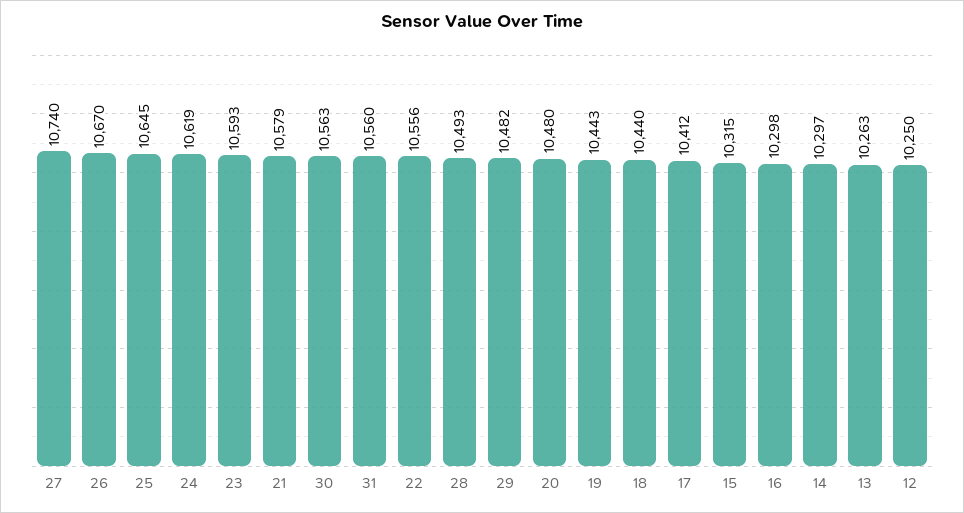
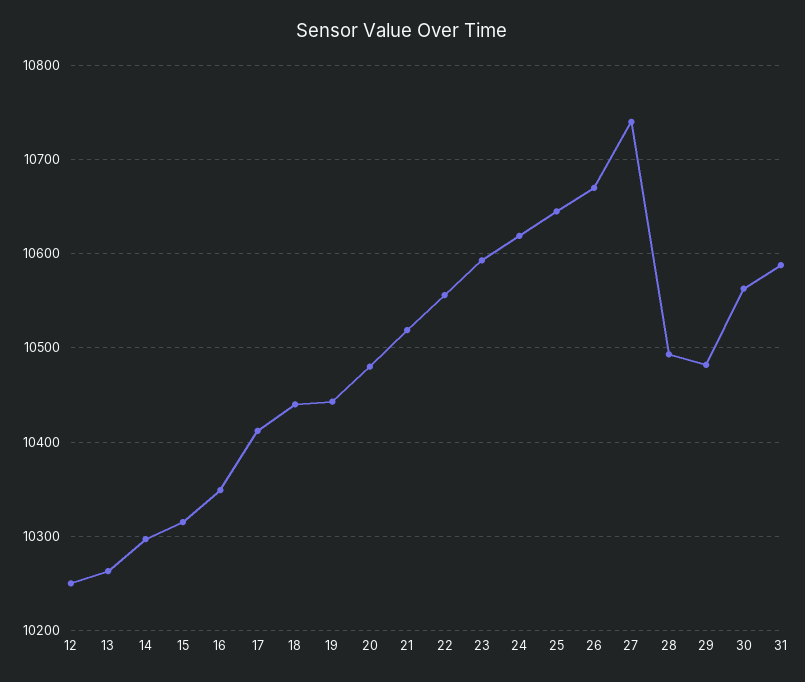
21: 10579 -> 10520
31: 10560 -> 10590
16: 10298 -> 10350

